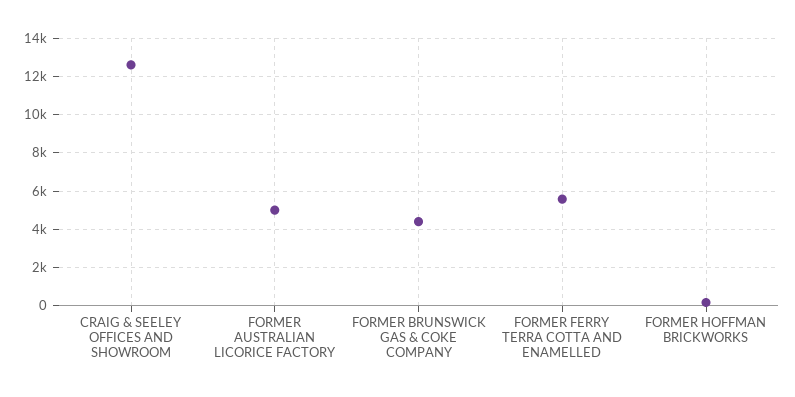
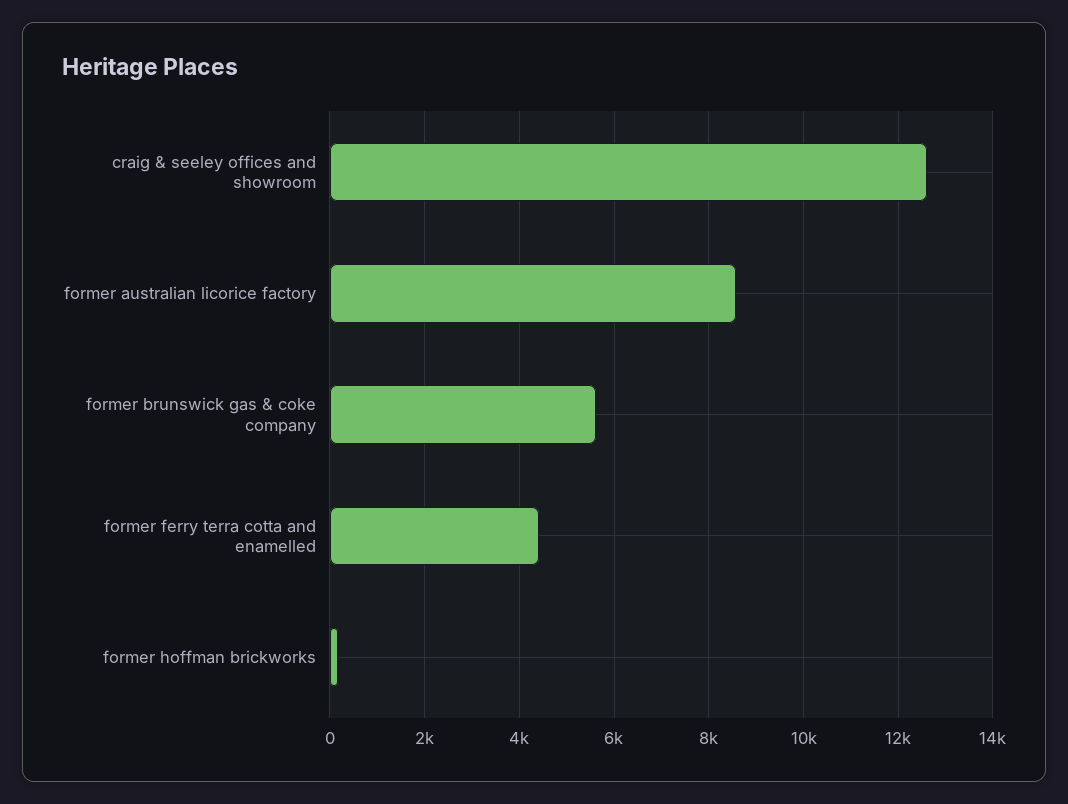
FORMER AUSTRALIAN LICORICE FACTORY: 5000 -> 8600
FORMER BRUNSWICK GAS & COKE COMPANY: 4500 -> 5600
FORMER FERRY TERRA COTTA AND ENAMELLED: 5500 -> 4400

